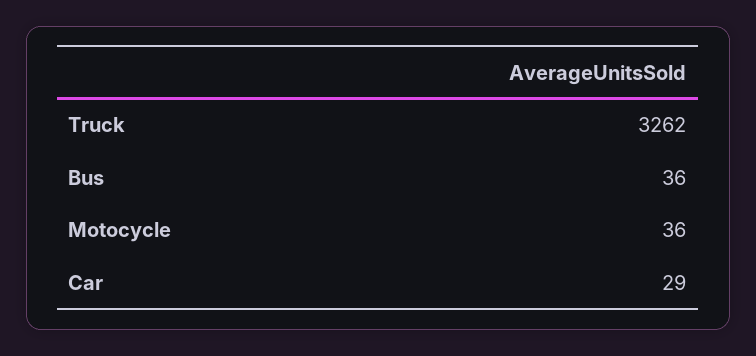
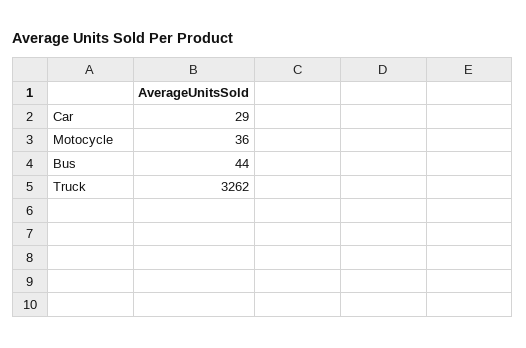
Bus: 36 -> 44

